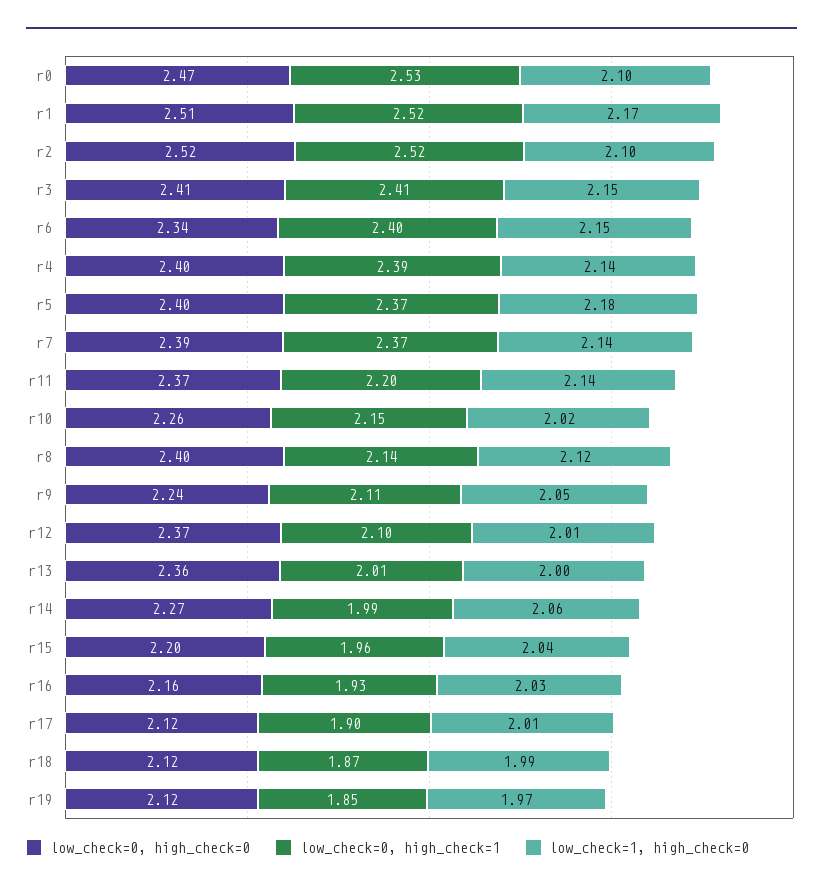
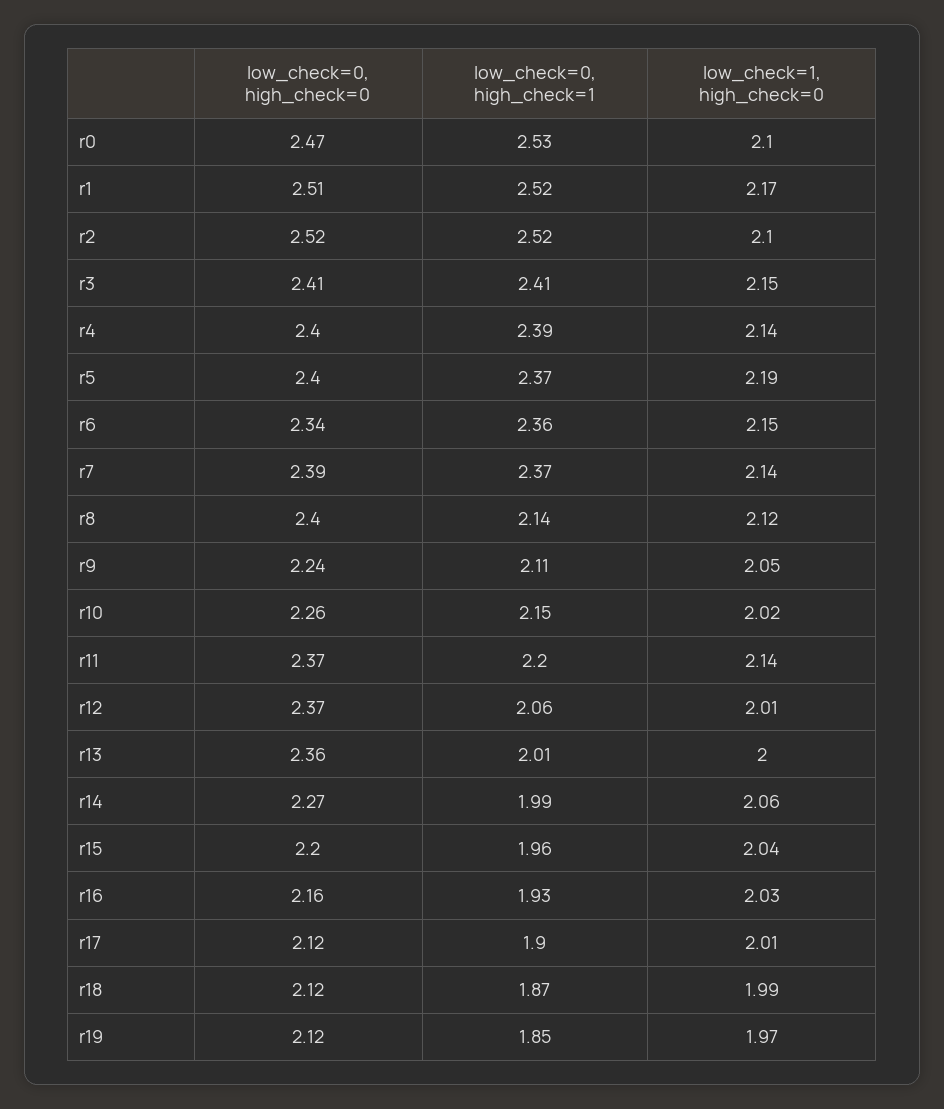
low_check=0, high_check=1, r6: 2.4 -> 2.36
low_check=1, high_check=0, r5: 2.18 -> 2.19
low_check=0, high_check=1, r12: 2.1 -> 2.06

